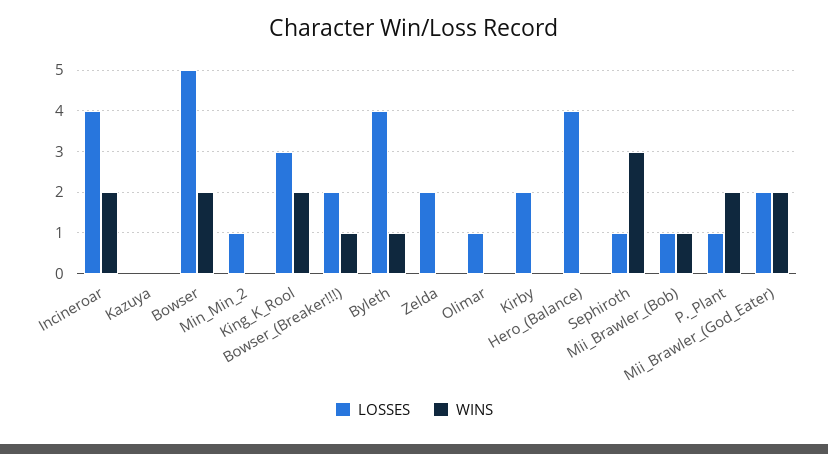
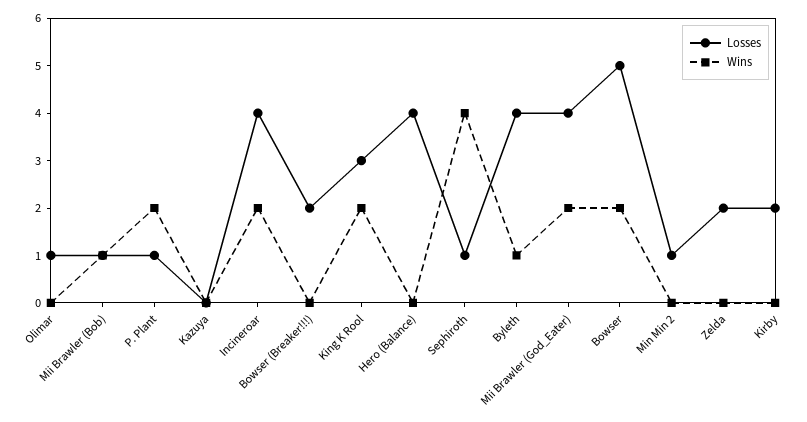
WINS, Bowser_(Breaker!!!): 1 -> 0
WINS, Sephiroth: 3 -> 4
LOSSES, Mii_Brawler_(God_Eater): 2 -> 4

